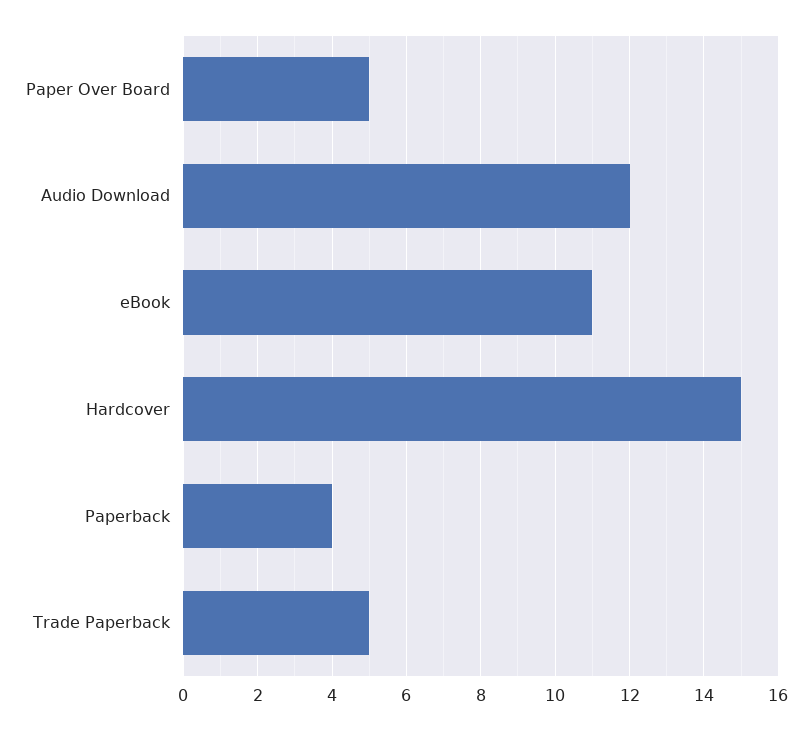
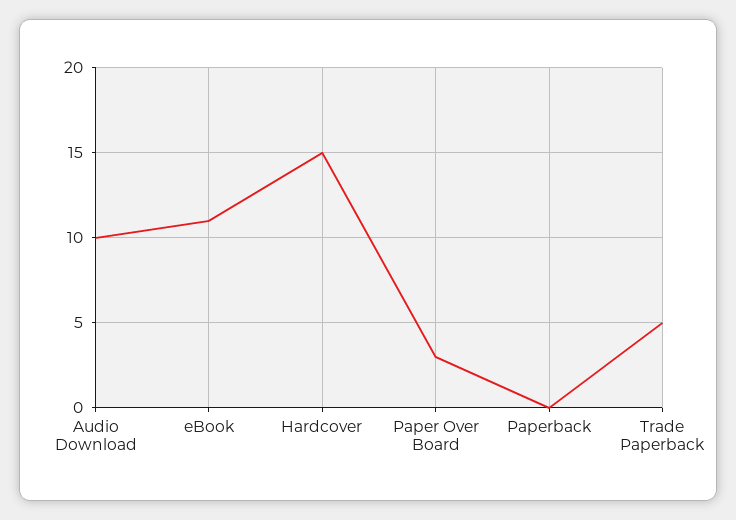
Paper Over Board: 5 -> 3
Audio Download: 12 -> 10
Paperback: 4 -> 0

